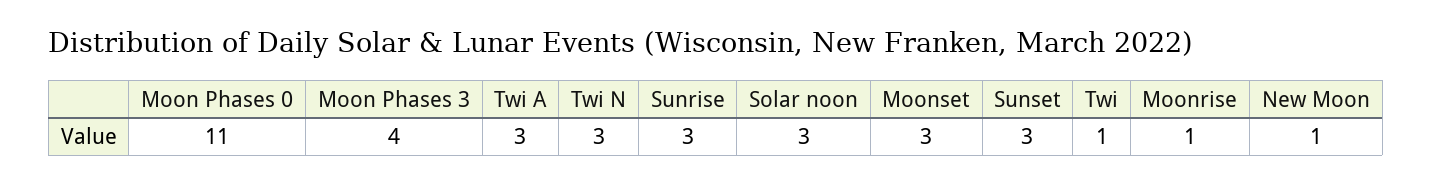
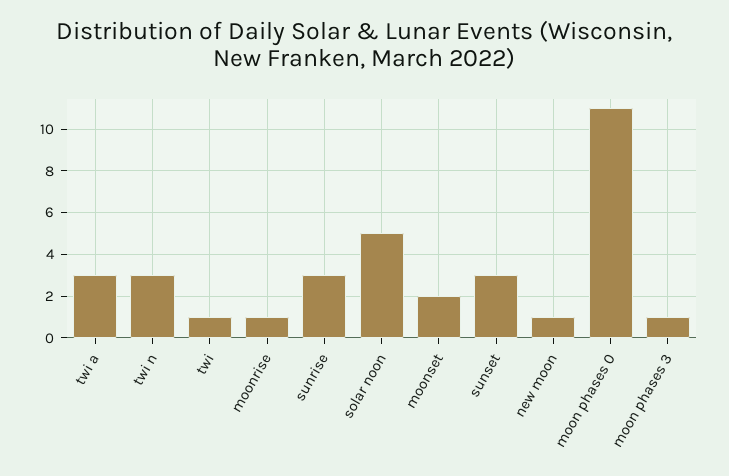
Moon Phases 3: 4 -> 1
Solar noon: 3 -> 5
Moonset: 3 -> 2

